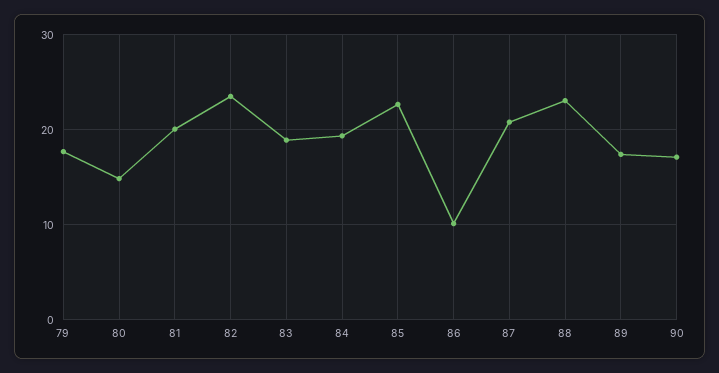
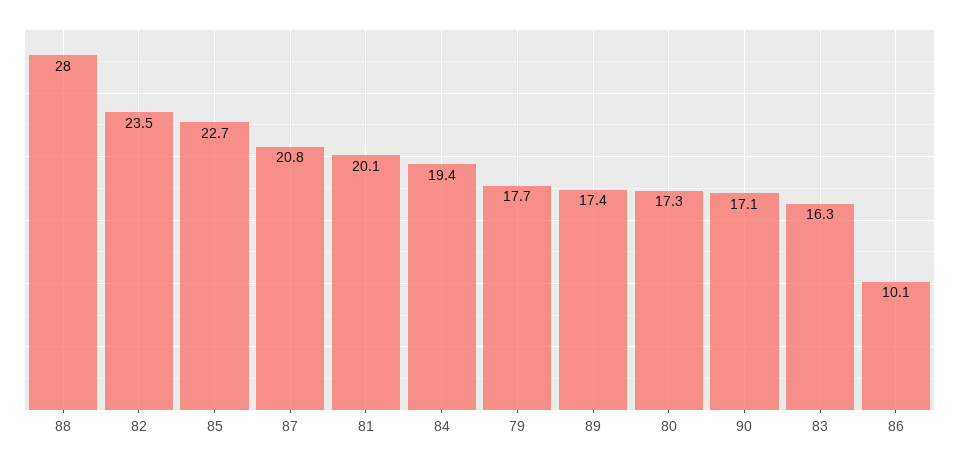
80: 15 -> 17.3
83: 19 -> 16.3
88: 23 -> 28

